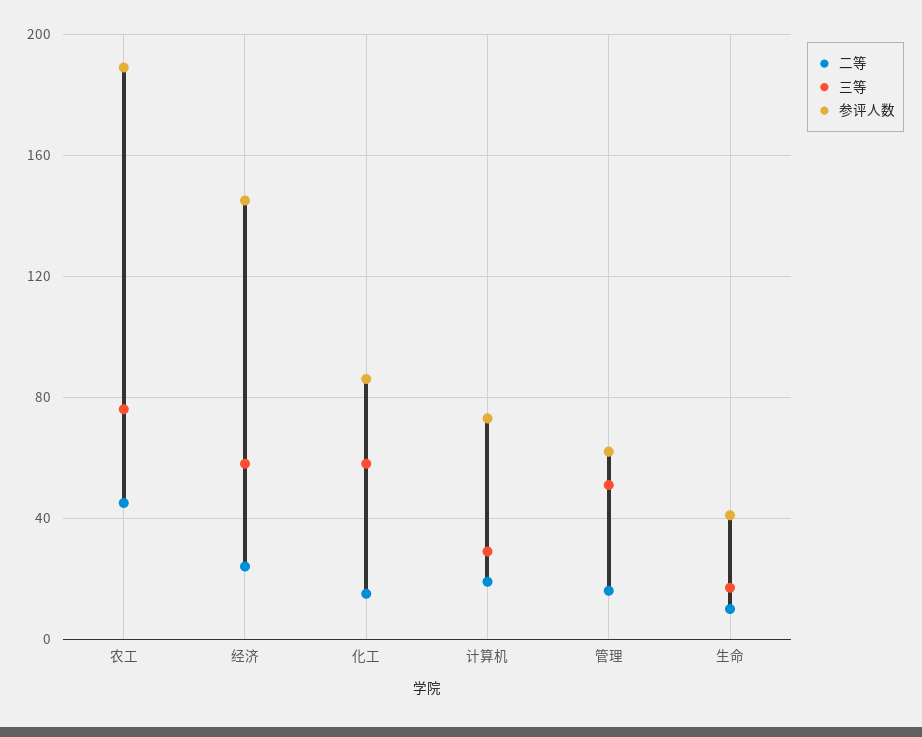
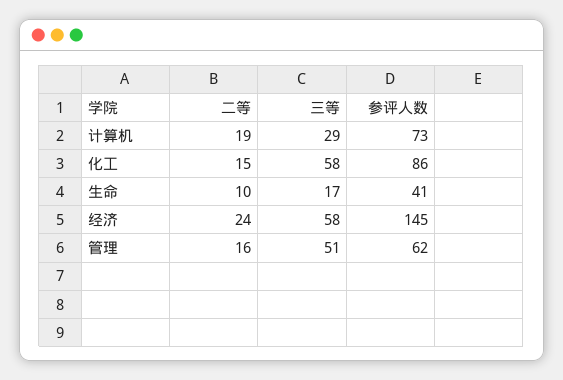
二等, 农工: 45 -> none
三等, 农工: 75 -> none
参评人数, 农工: 190 -> none

